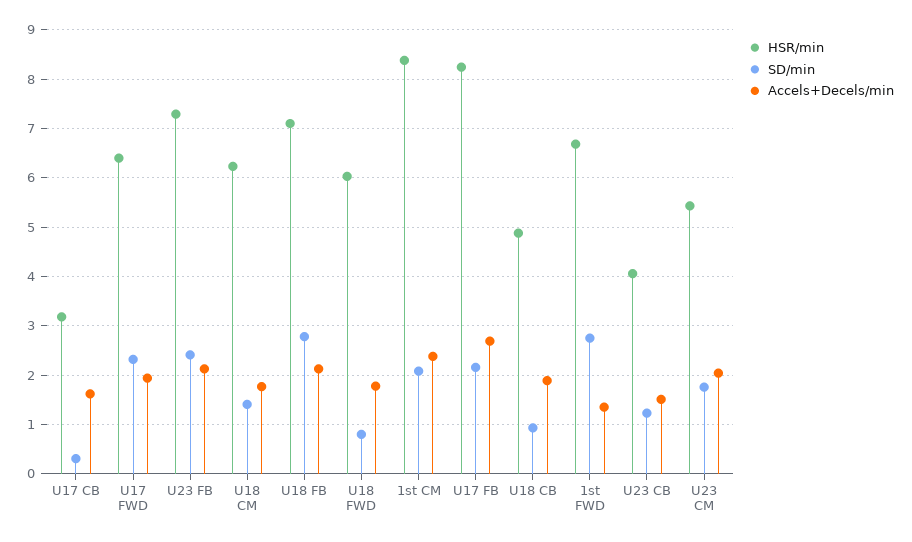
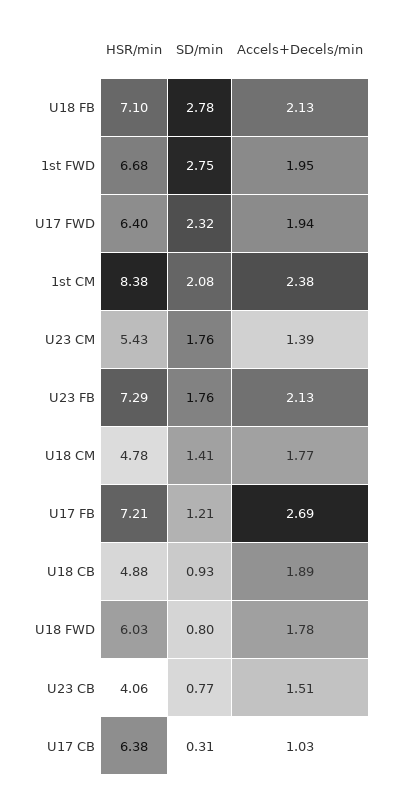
HSR/min, U17 CB: 3.2 -> 6.38
Accels+Decels/min, U17 CB: 1.6 -> 1.03
SD/min, U23 FB: 2.4 -> 1.76
HSR/min, U18 CM: 6.2 -> 4.78
HSR/min, U17 FB: 8.2 -> 7.21
SD/min, U17 FB: 2.2 -> 1.21
Accels+Decels/min, 1st FWD: 1.4 -> 1.95
SD/min, U23 CB: 1.2 -> 0.77
Accels+Decels/min, U23 CM: 2 -> 1.39

